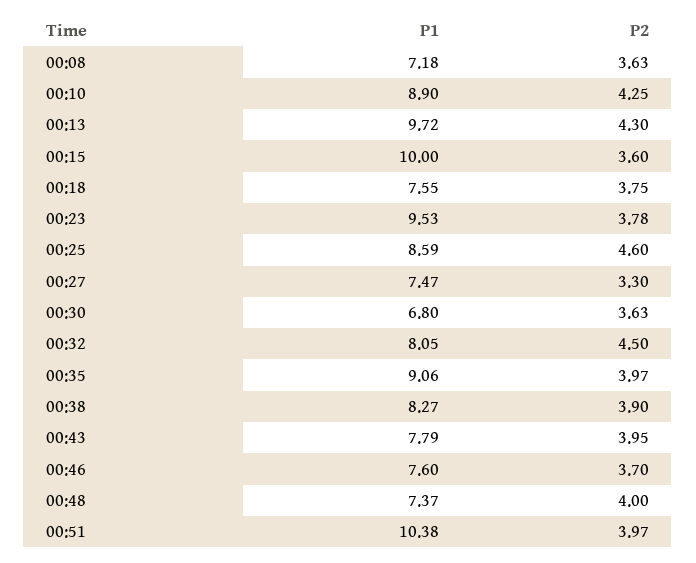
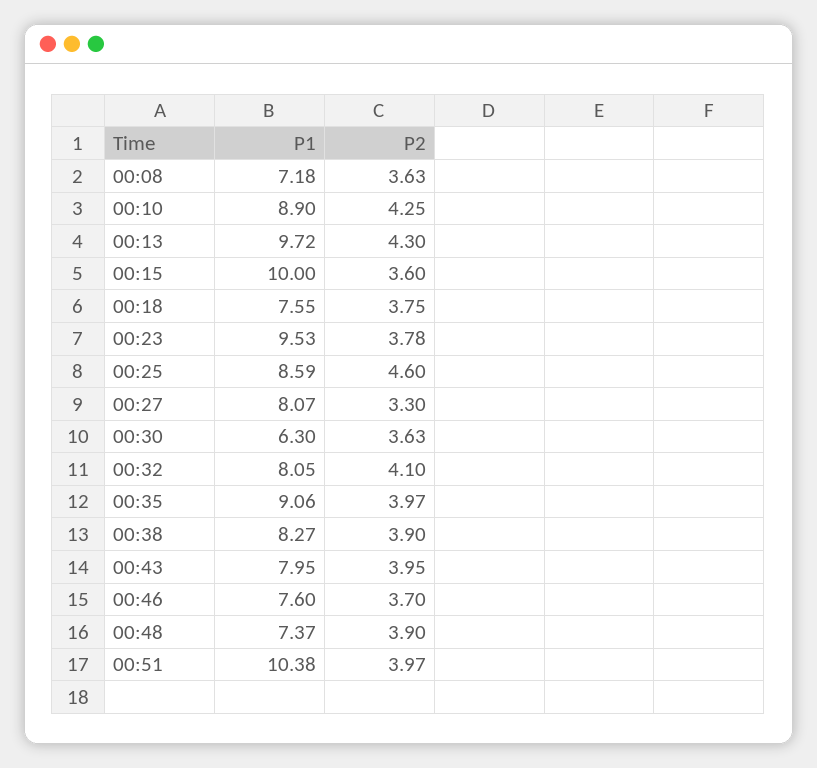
P1, 00:27: 7.47 -> 8.07
P1, 00:30: 6.8 -> 6.3
P2, 00:32: 4.5 -> 4.1
P1, 00:43: 7.79 -> 7.95
P2, 00:48: 4 -> 3.9

